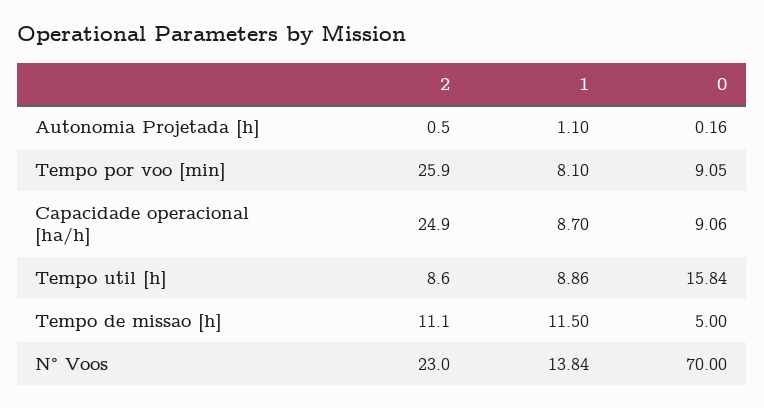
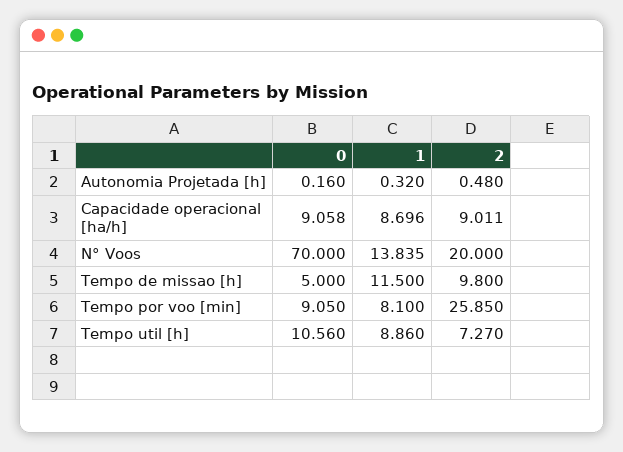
1, Autonomia Projetada [h]: 1.1 -> 0.32
2, Capacidade operacional [ha/h]: 24.9 -> 9.011
2, Tempo util [h]: 8.6 -> 7.27
0, Tempo util [h]: 15.84 -> 10.56
2, Tempo de missao [h]: 11.1 -> 9.8
2, N° Voos: 23 -> 20

